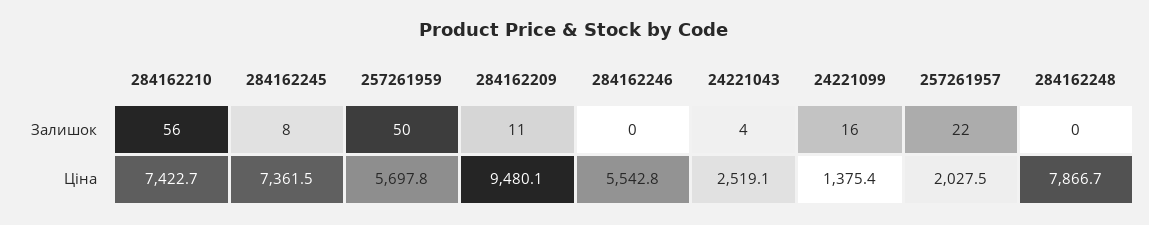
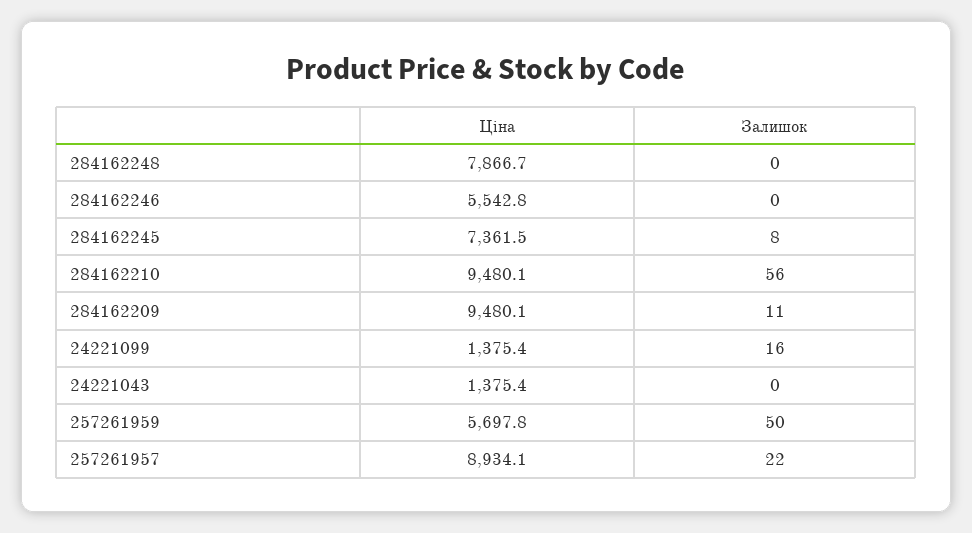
24221043, Залишок: 4 -> 0
284162210, Ціна: 7422.7 -> 9480.1
24221043, Ціна: 2519.1 -> 1375.4
257261957, Ціна: 2027.5 -> 8934.1

